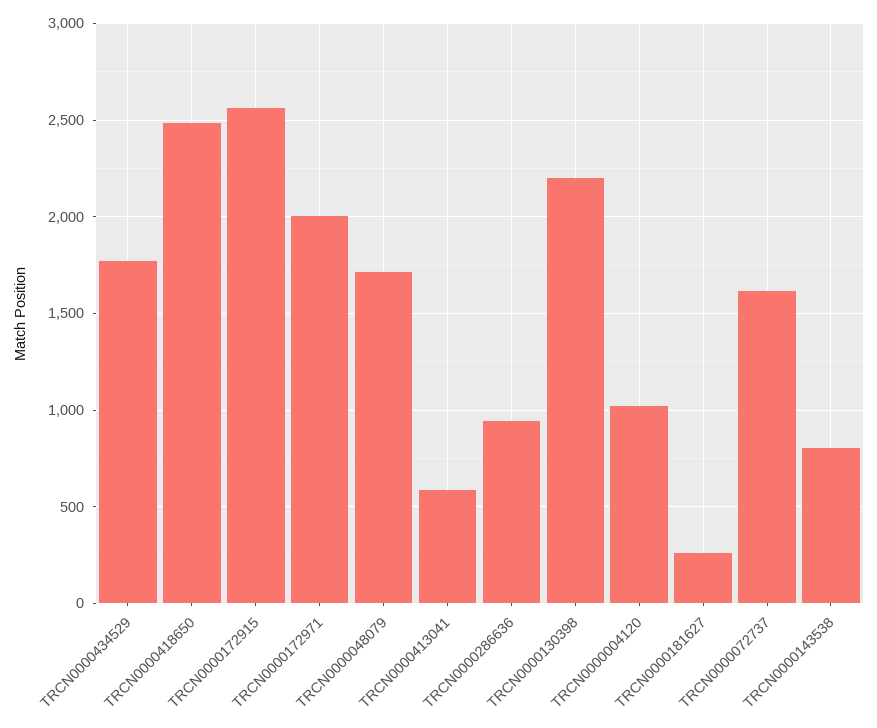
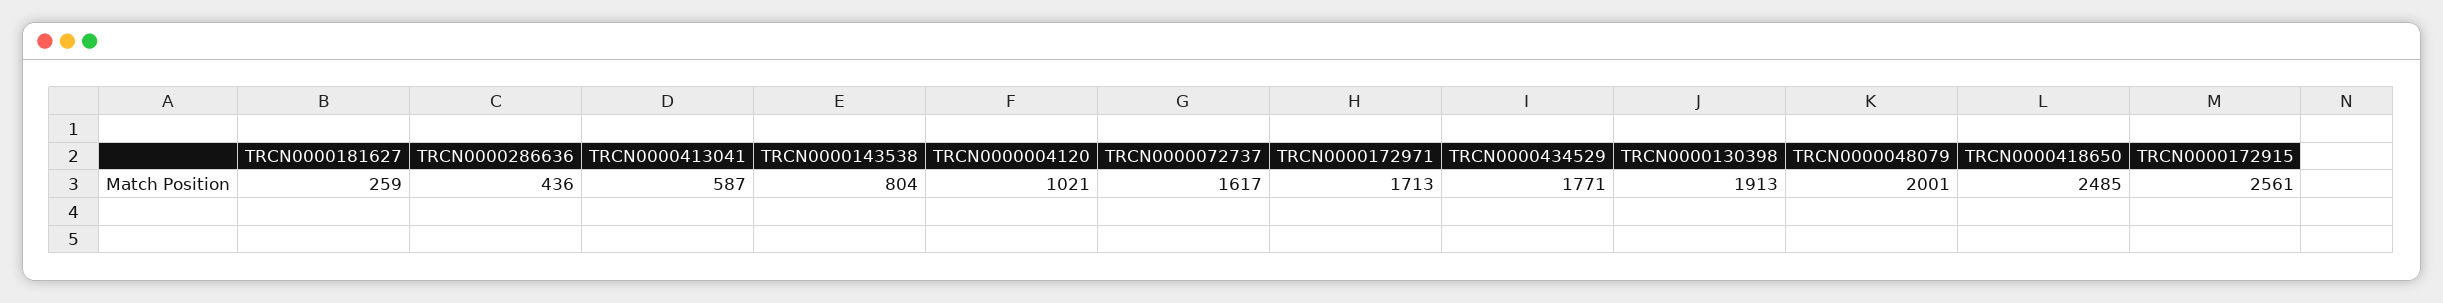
TRCN0000172971: 2000 -> 1713
TRCN0000048079: 1700 -> 2001
TRCN0000286636: 950 -> 436
TRCN0000130398: 2200 -> 1913

